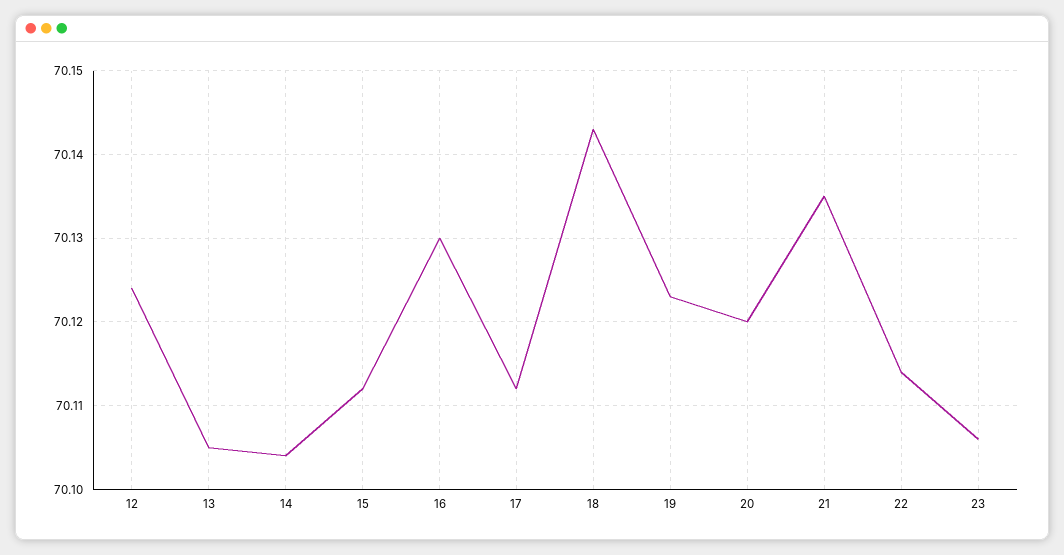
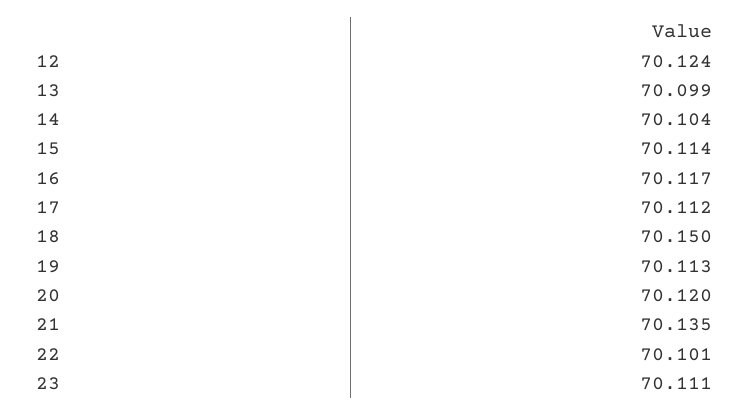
13: 70.105 -> 70.099
15: 70.112 -> 70.114
16: 70.13 -> 70.117
18: 70.143 -> 70.15
19: 70.123 -> 70.113
22: 70.114 -> 70.101
23: 70.106 -> 70.111

